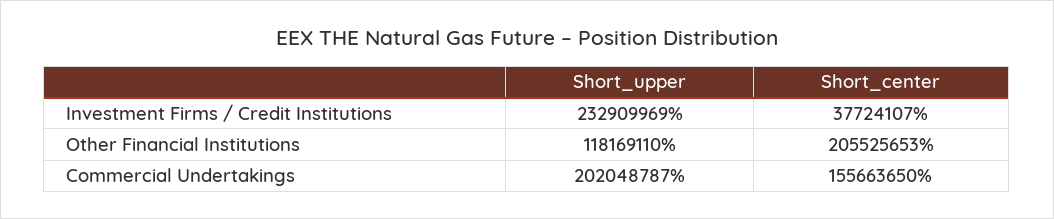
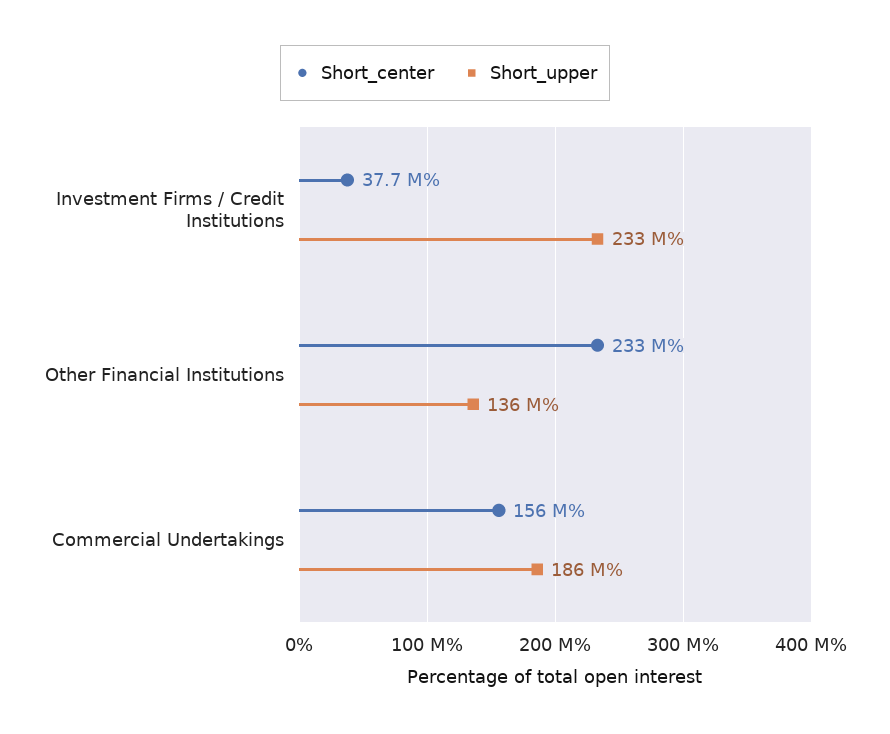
Short_upper, Other Financial Institutions: 118169110 -> 136000000
Short_center, Other Financial Institutions: 205525653 -> 233000000
Short_upper, Commercial Undertakings: 202048787 -> 186000000

